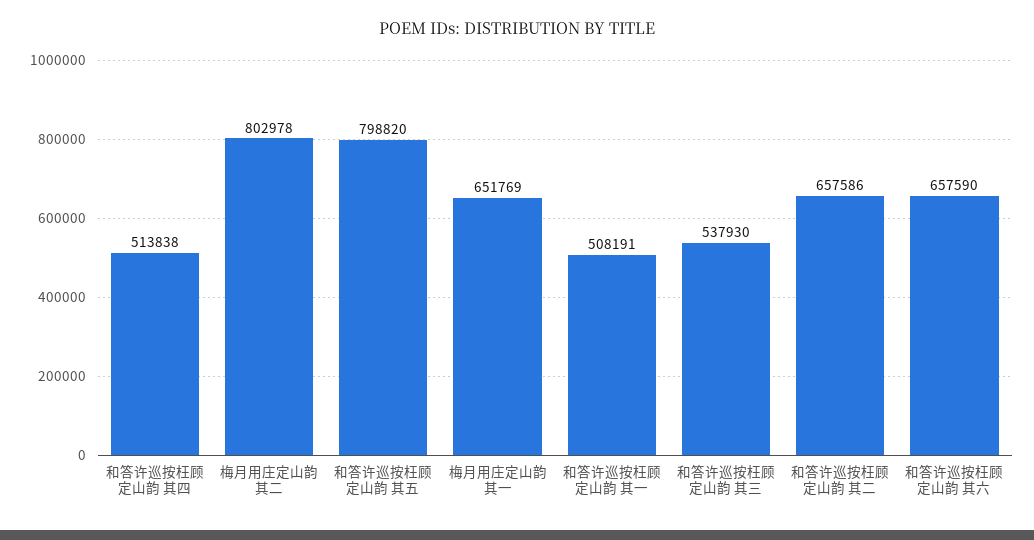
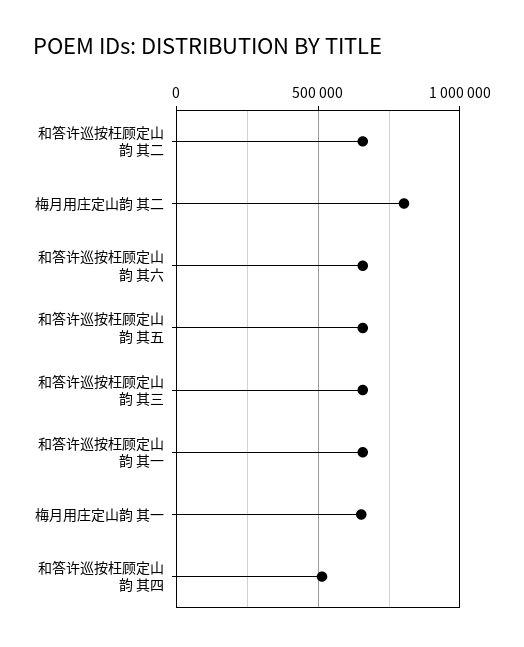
和答许巡按枉顾定山韵 其五: 798820 -> 650000
和答许巡按枉顾定山韵 其一: 508191 -> 650000
和答许巡按枉顾定山韵 其三: 537930 -> 650000

